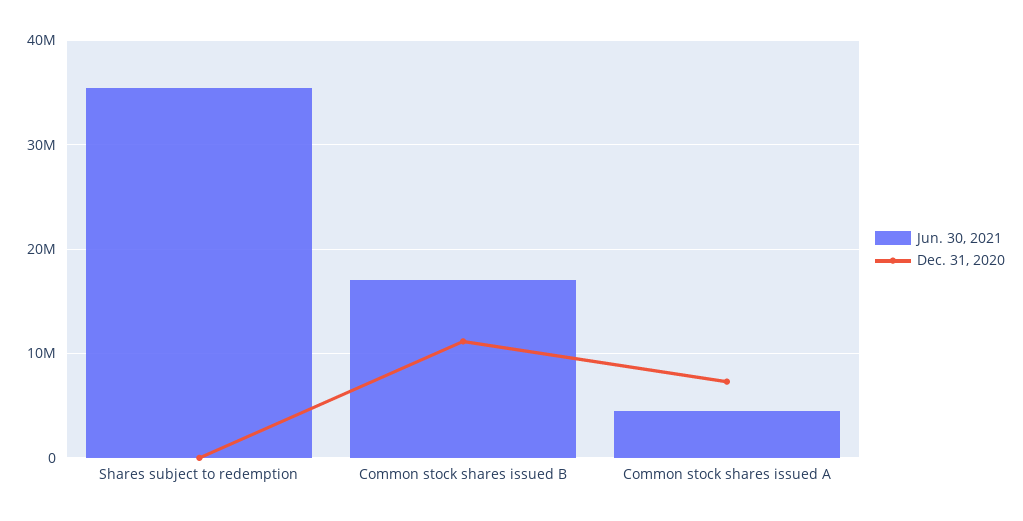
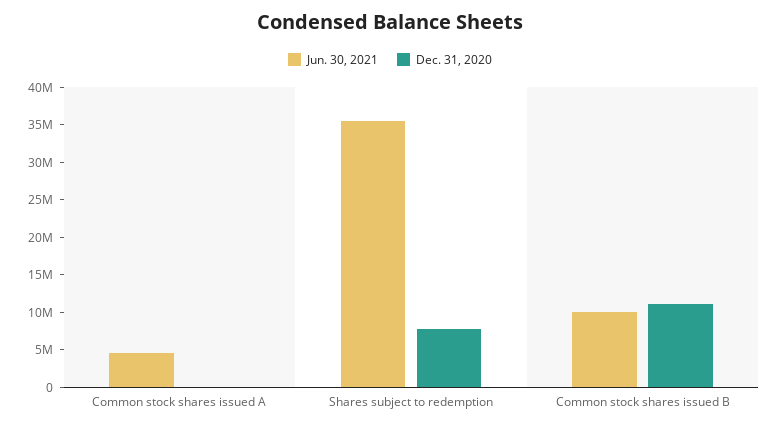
Dec. 31, 2020, Shares subject to redemption: 0 -> 7500000
Jun. 30, 2021, Common stock shares issued B: 17000000 -> 10000000
Dec. 31, 2020, Common stock shares issued A: 7000000 -> 0

